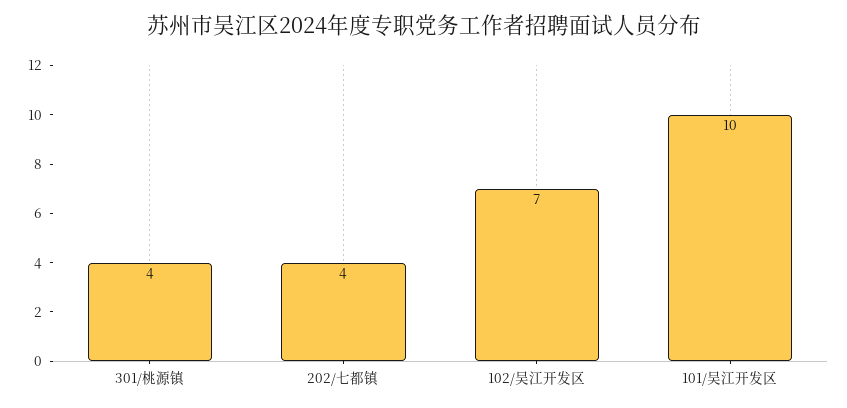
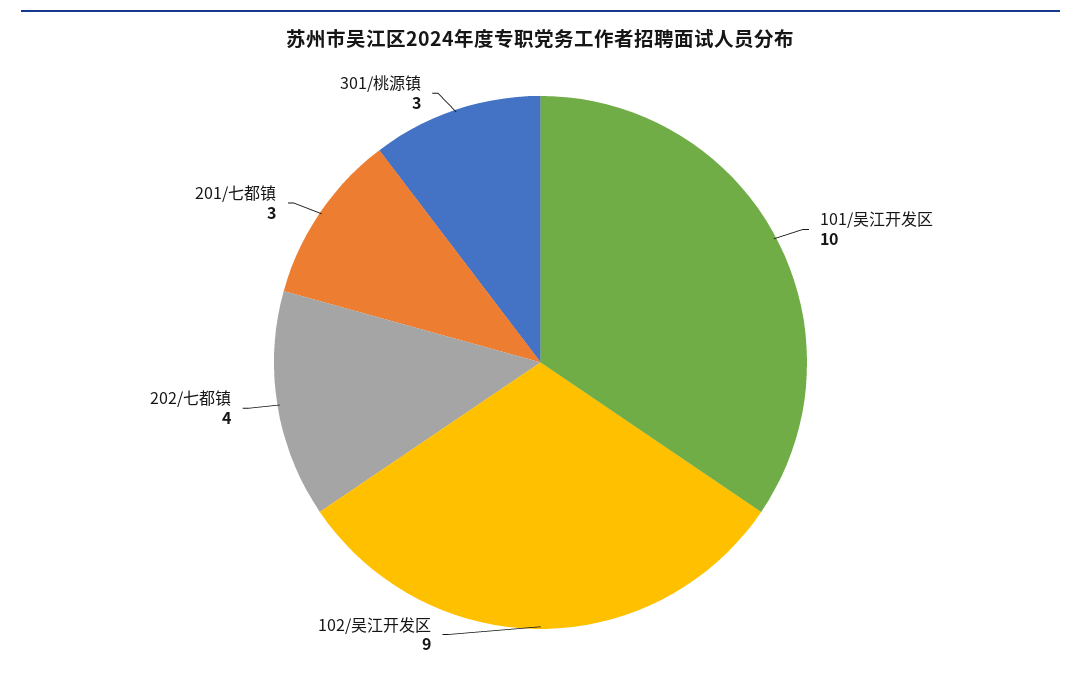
301/桃源镇: 4 -> 3
102/吴江开发区: 7 -> 9
201/七都镇: none -> 3

